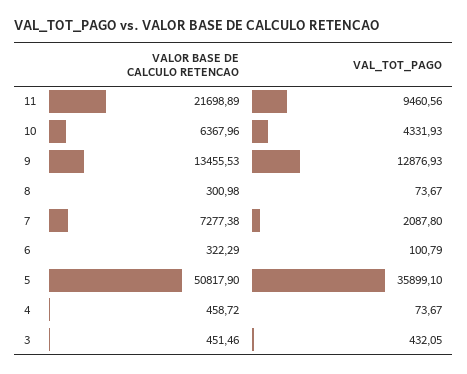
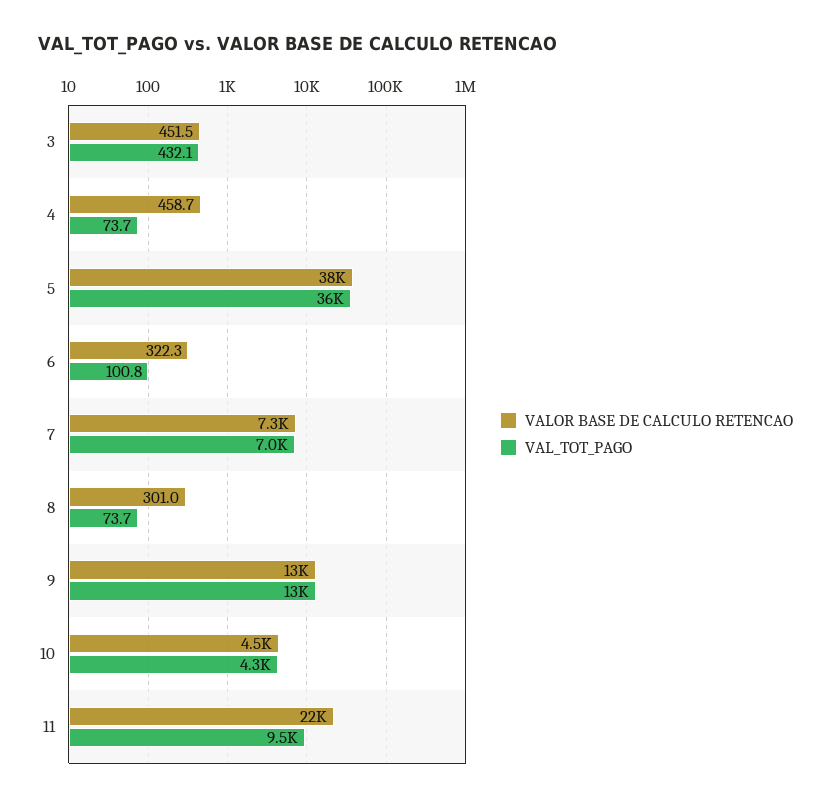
VALOR BASE DE CALCULO RETENCAO, 10: 6367.96 -> 4500
VAL_TOT_PAGO, 7: 2087.8 -> 7000
VALOR BASE DE CALCULO RETENCAO, 5: 50817.9 -> 38000

